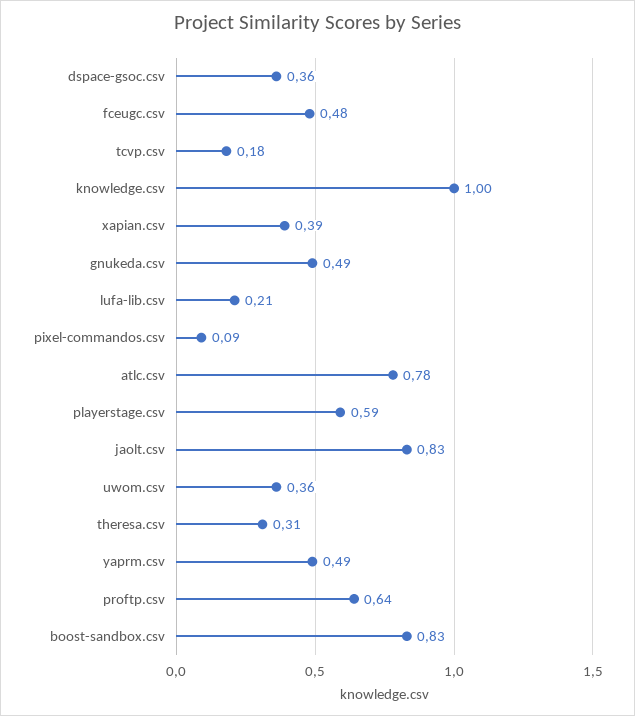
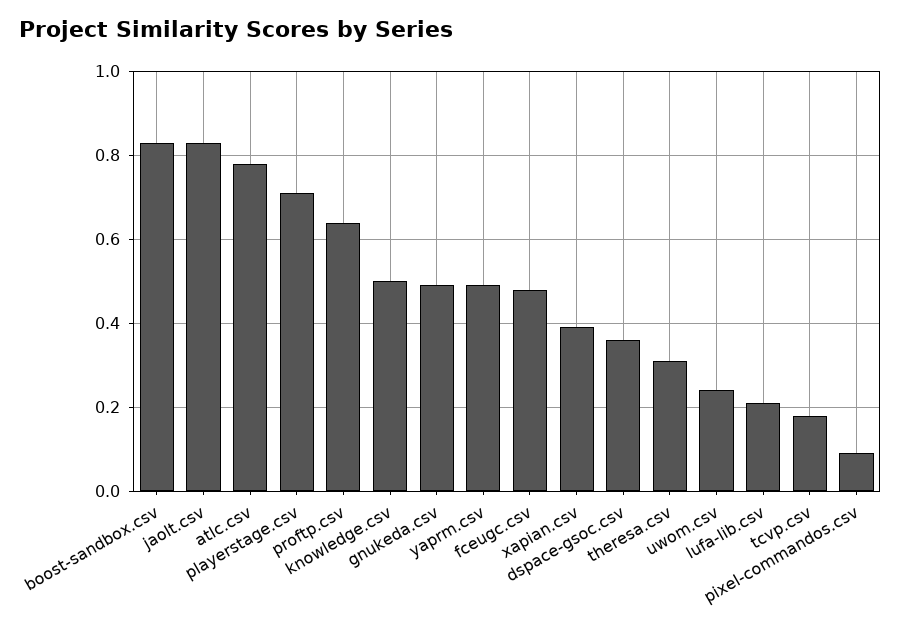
knowledge.csv: 1 -> 0.5
playerstage.csv: 0.59 -> 0.7
uwom.csv: 0.36 -> 0.25

